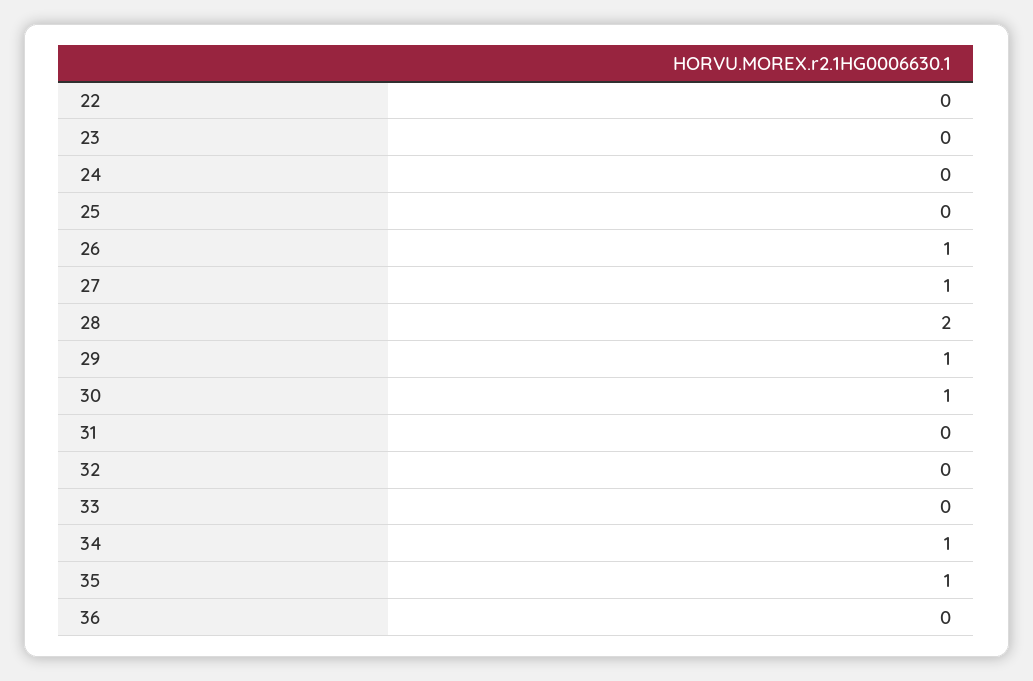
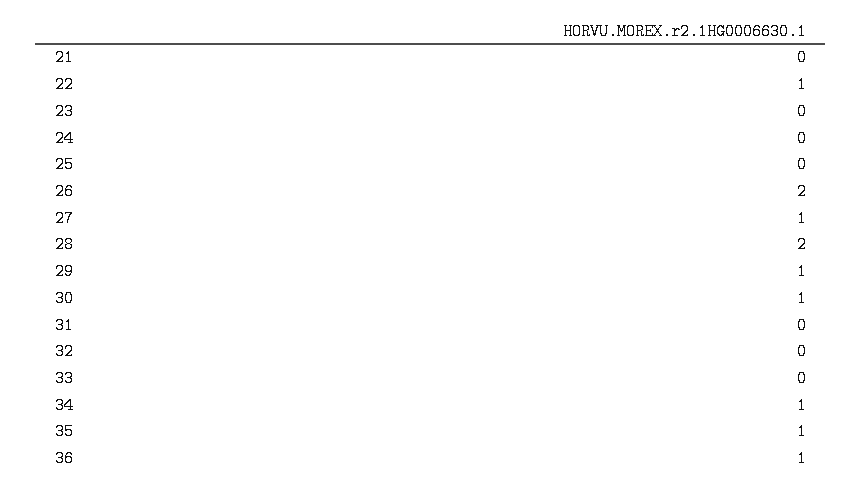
22: 0 -> 1
26: 1 -> 2
36: 0 -> 1
21: none -> 0

